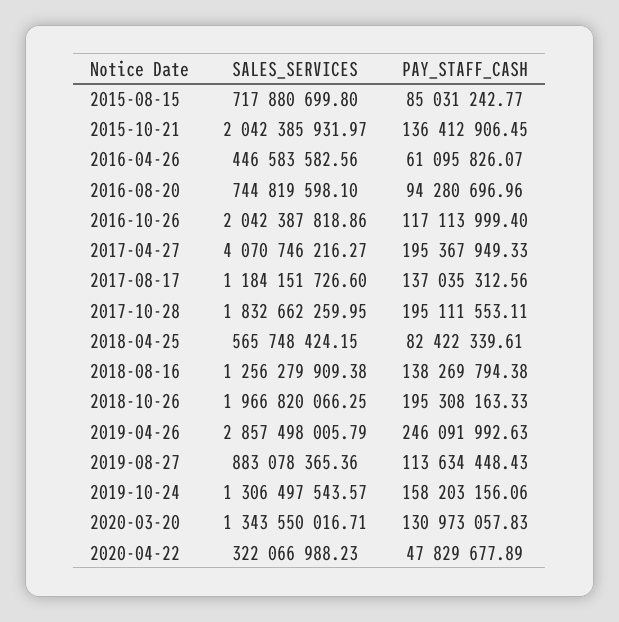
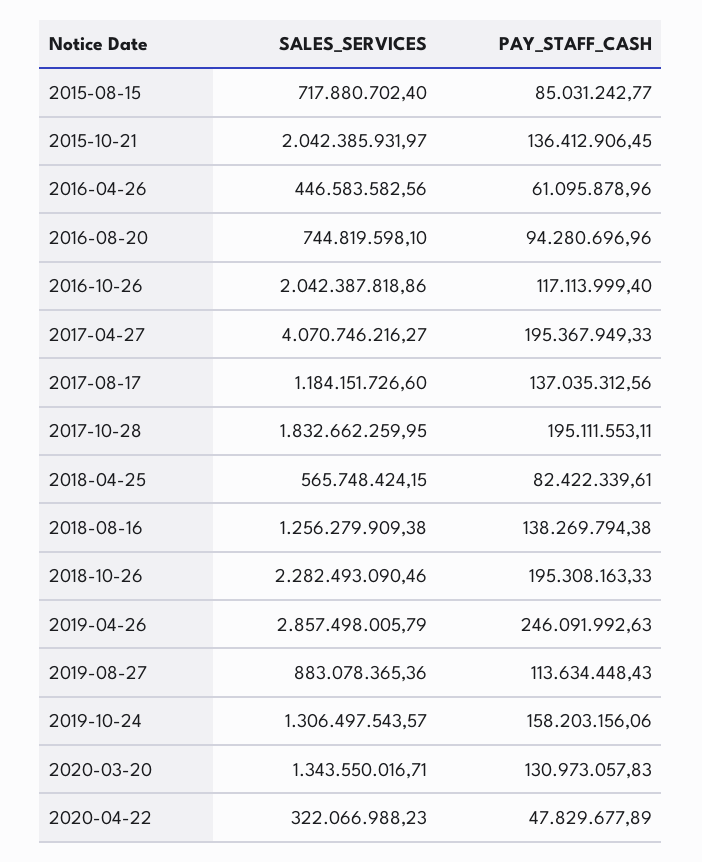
SALES_SERVICES, 2015-08-15: 717880699.8 -> 717880702.4
PAY_STAFF_CASH, 2016-04-26: 61095826.07 -> 61095878.96
SALES_SERVICES, 2018-10-26: 1966820066.25 -> 2282493090.46

